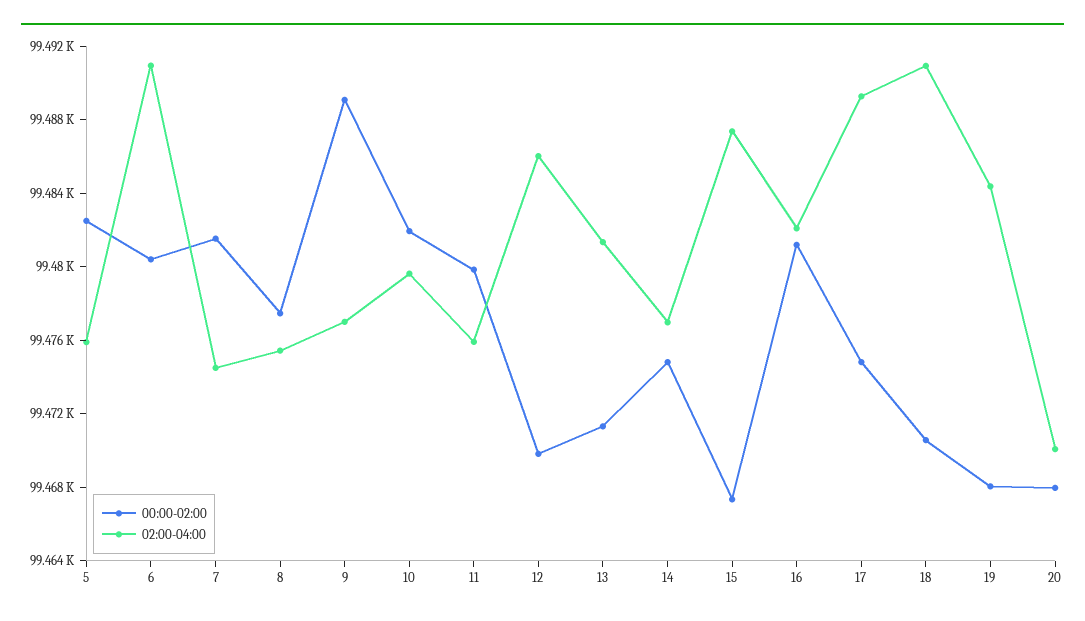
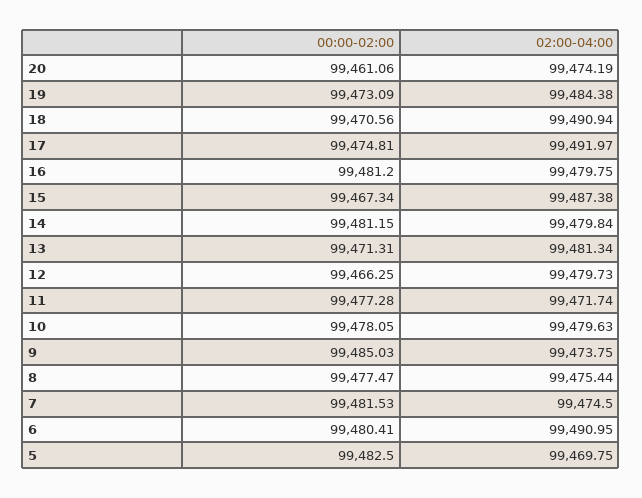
02:00-04:00, 5: 99476 -> 99469.75
00:00-02:00, 9: 99489 -> 99485.03
02:00-04:00, 9: 99477 -> 99473.75
00:00-02:00, 10: 99482 -> 99478.05
00:00-02:00, 11: 99480 -> 99477.28
02:00-04:00, 11: 99476 -> 99471.74
00:00-02:00, 12: 99470 -> 99466.25
02:00-04:00, 12: 99486 -> 99479.73
00:00-02:00, 14: 99475 -> 99481.15
02:00-04:00, 14: 99477 -> 99479.84
02:00-04:00, 16: 99482 -> 99479.75
02:00-04:00, 17: 99489 -> 99491.97
00:00-02:00, 19: 99468 -> 99473.09
00:00-02:00, 20: 99468 -> 99461.06
02:00-04:00, 20: 99470 -> 99474.19

